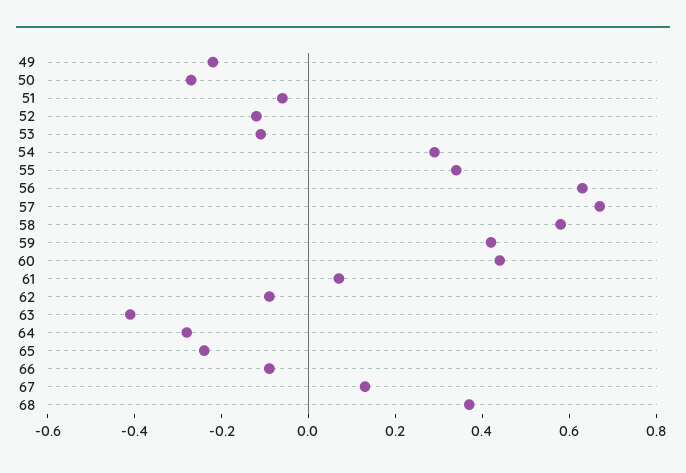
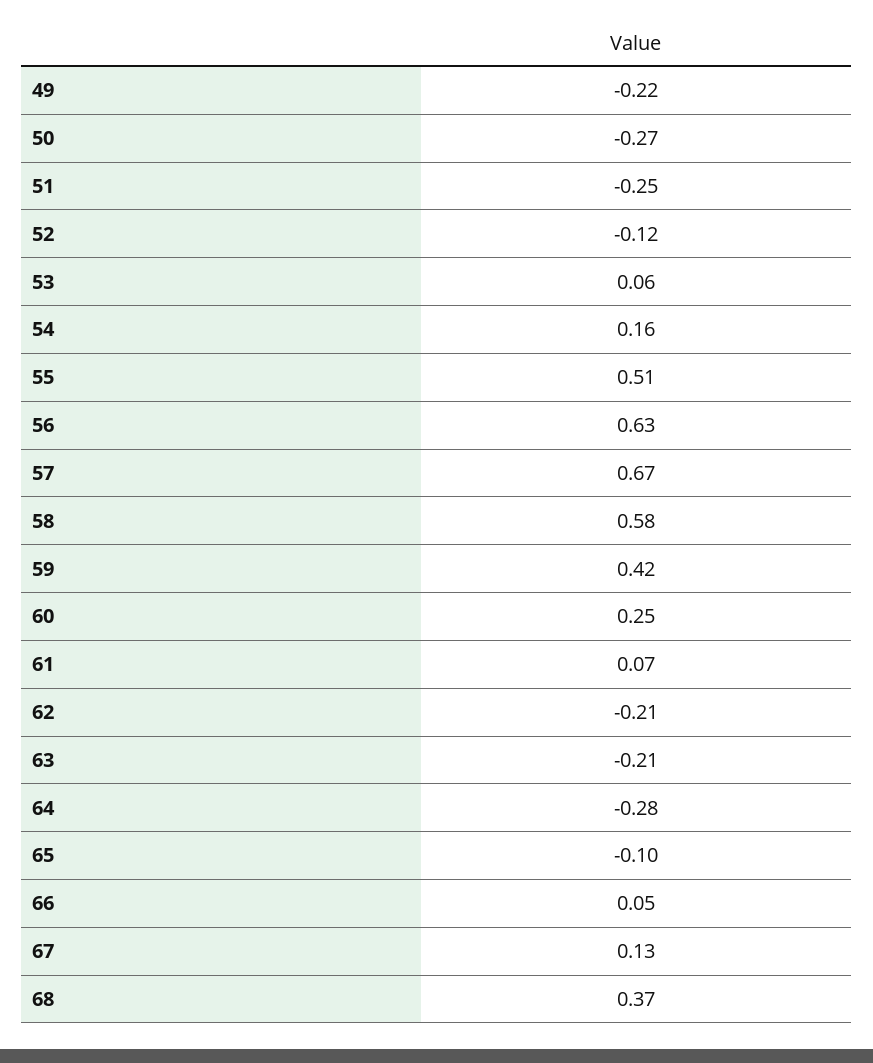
51: -0.05 -> -0.25
53: -0.1 -> 0.06
54: 0.3 -> 0.16
55: 0.35 -> 0.51
60: 0.45 -> 0.25
62: -0.1 -> -0.21
63: -0.4 -> -0.21
65: -0.25 -> -0.1
66: -0.1 -> 0.05

